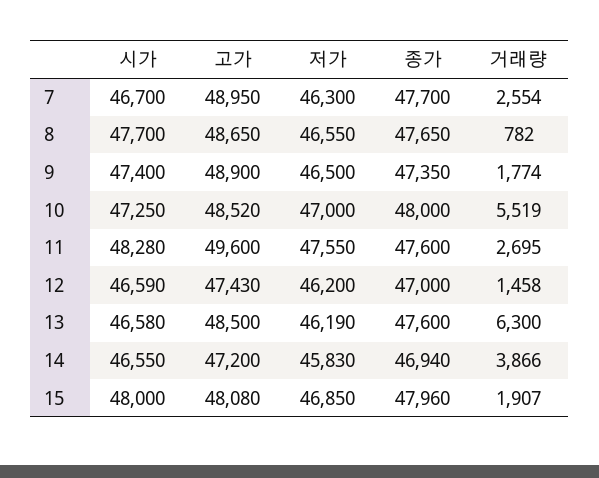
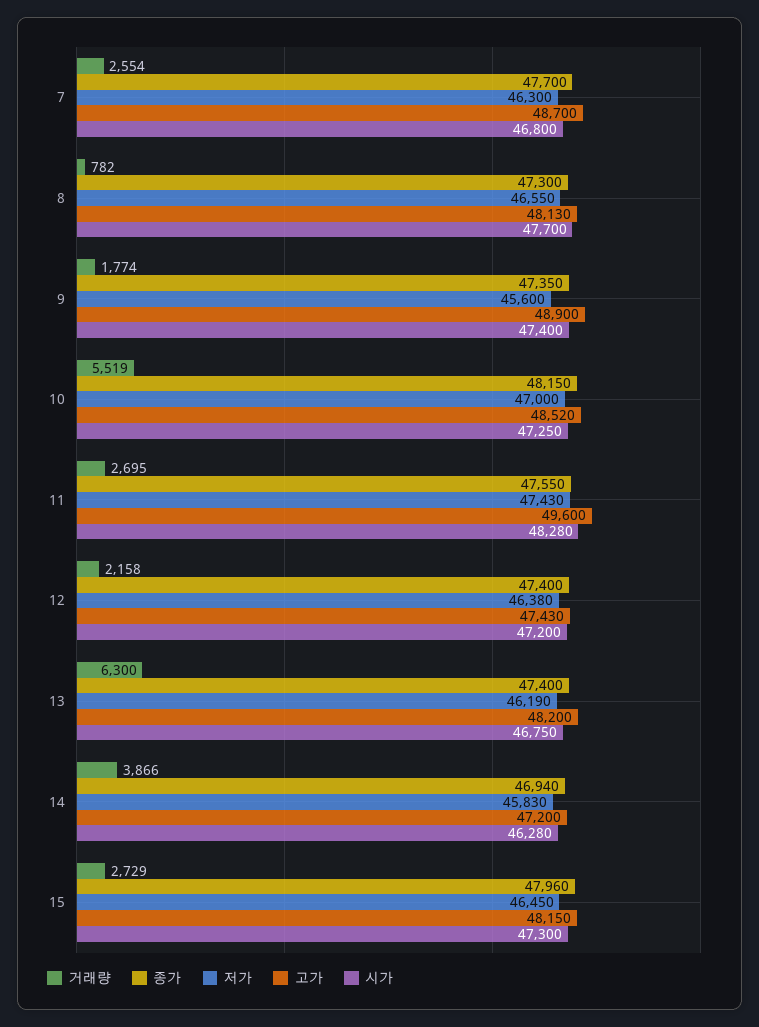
시가, 7: 46700 -> 46800
고가, 7: 48950 -> 48700
고가, 8: 48650 -> 48130
종가, 8: 47650 -> 47300
저가, 9: 46500 -> 45600
종가, 10: 48000 -> 48150
저가, 11: 47550 -> 47430
종가, 11: 47600 -> 47550
시가, 12: 46590 -> 47200
저가, 12: 46200 -> 46380
종가, 12: 47000 -> 47400
거래량, 12: 1458 -> 2158
시가, 13: 46580 -> 46750
고가, 13: 48500 -> 48200
종가, 13: 47600 -> 47400
시가, 14: 46550 -> 46280
시가, 15: 48000 -> 47300
고가, 15: 48080 -> 48150
저가, 15: 46850 -> 46450
거래량, 15: 1907 -> 2729

